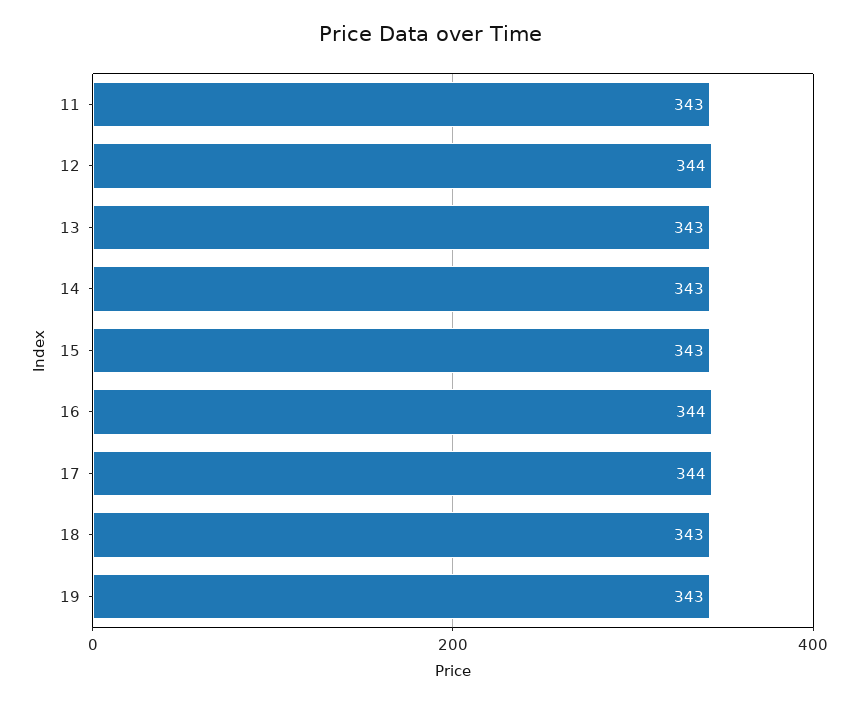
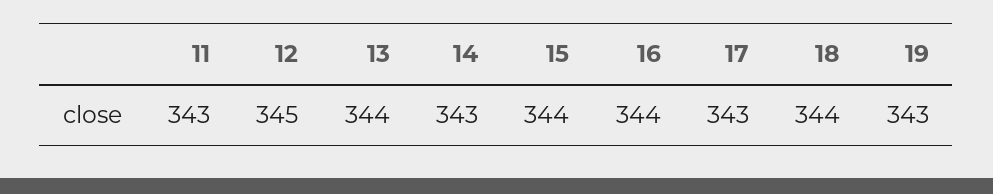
12: 344 -> 345
13: 343 -> 344
15: 343 -> 344
17: 344 -> 343
18: 343 -> 344

